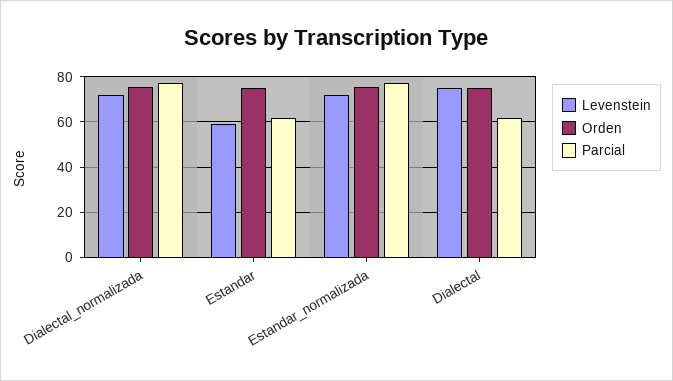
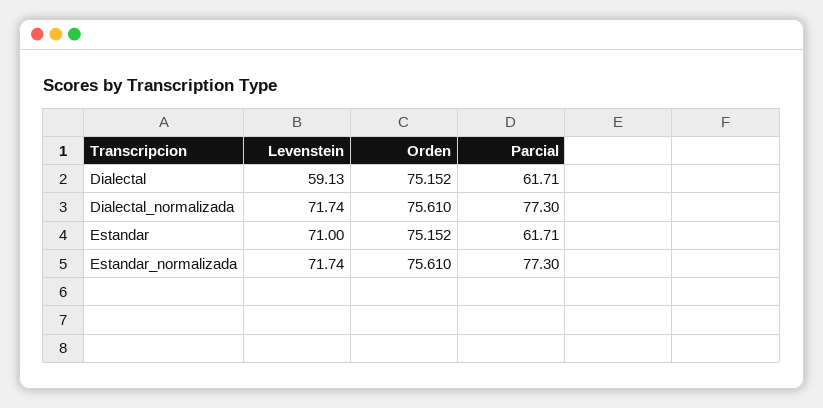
Levenstein, Estandar: 60 -> 71
Levenstein, Dialectal: 75 -> 59.13

